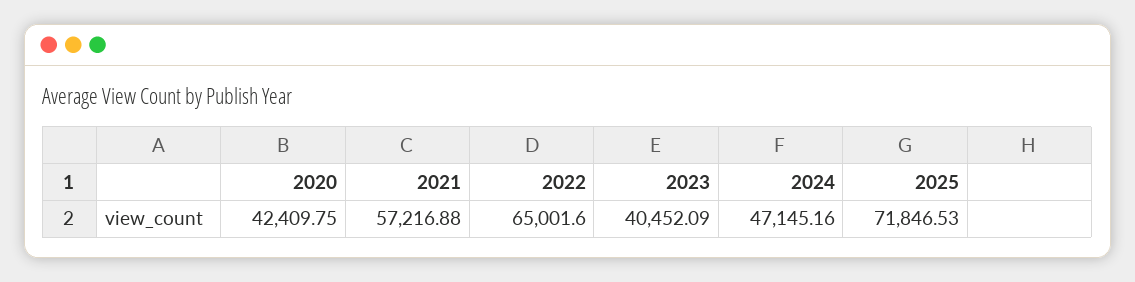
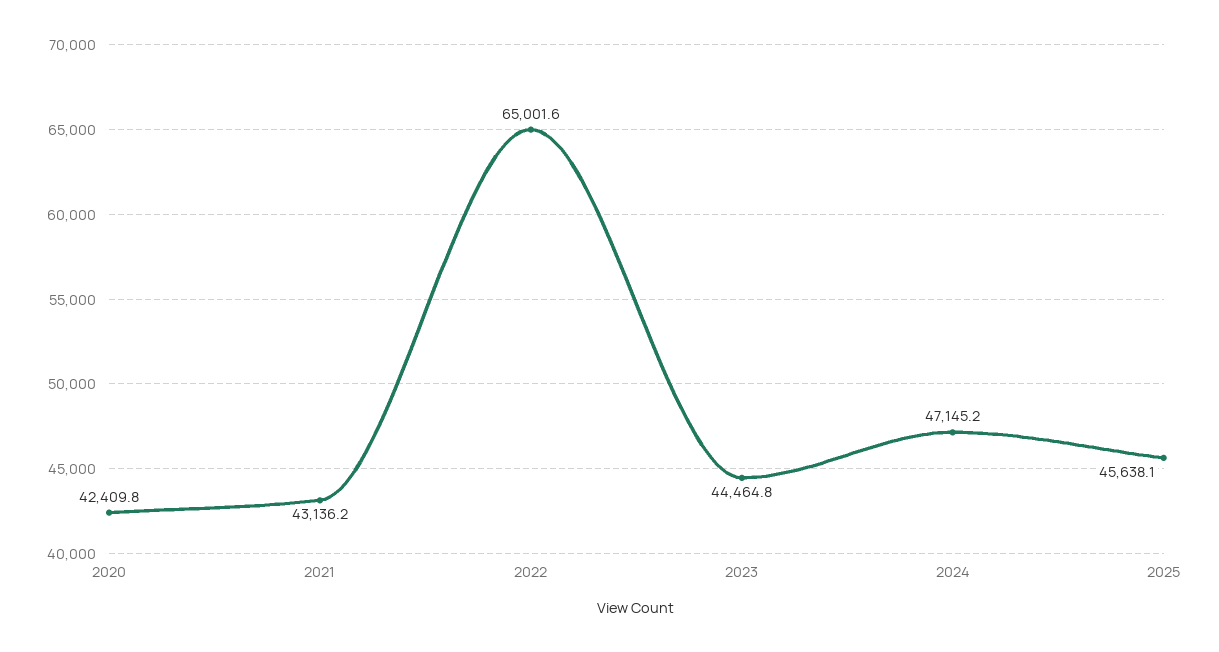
2021: 57216.88 -> 43136.2
2023: 40452.09 -> 44464.8
2025: 71846.53 -> 45638.1

